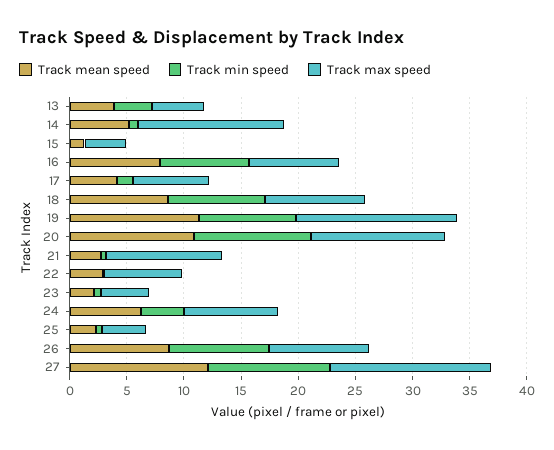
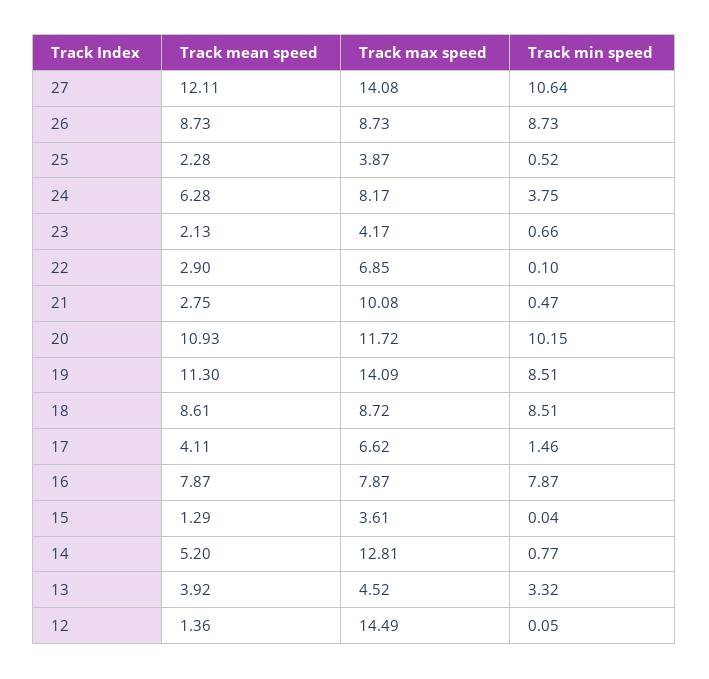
Track mean speed, 12: none -> 1.36
Track max speed, 12: none -> 14.49
Track min speed, 12: none -> 0.05

